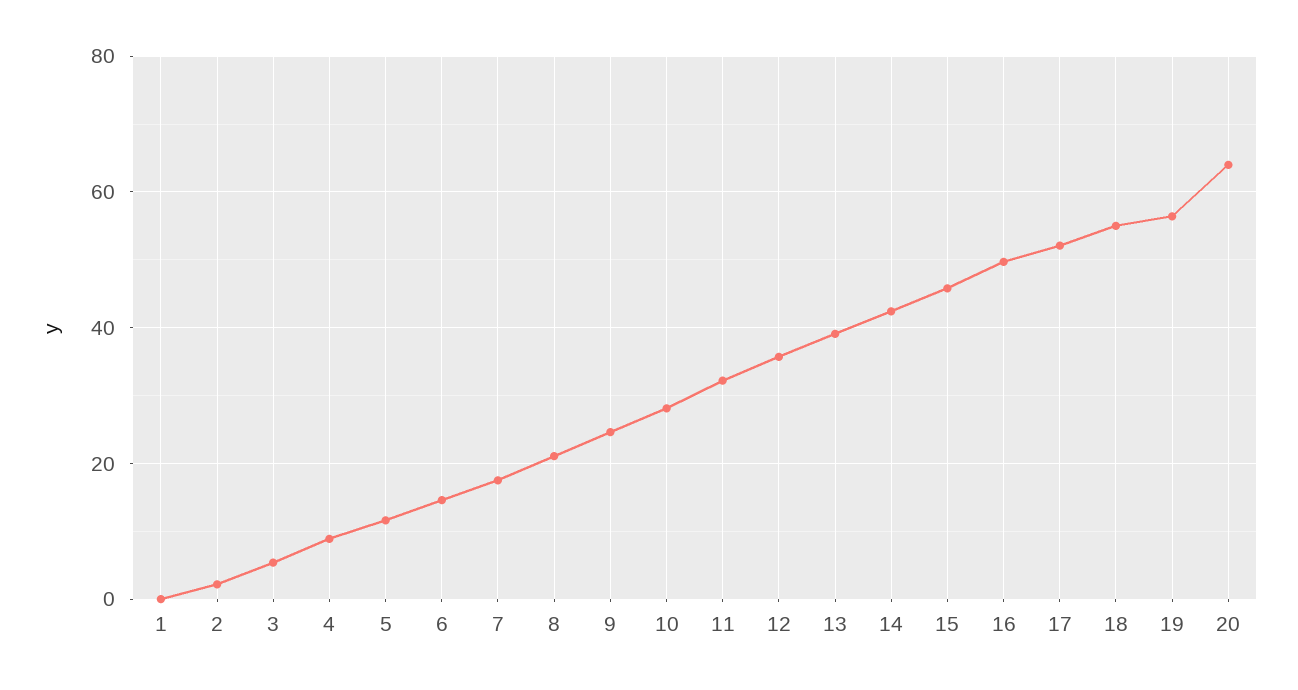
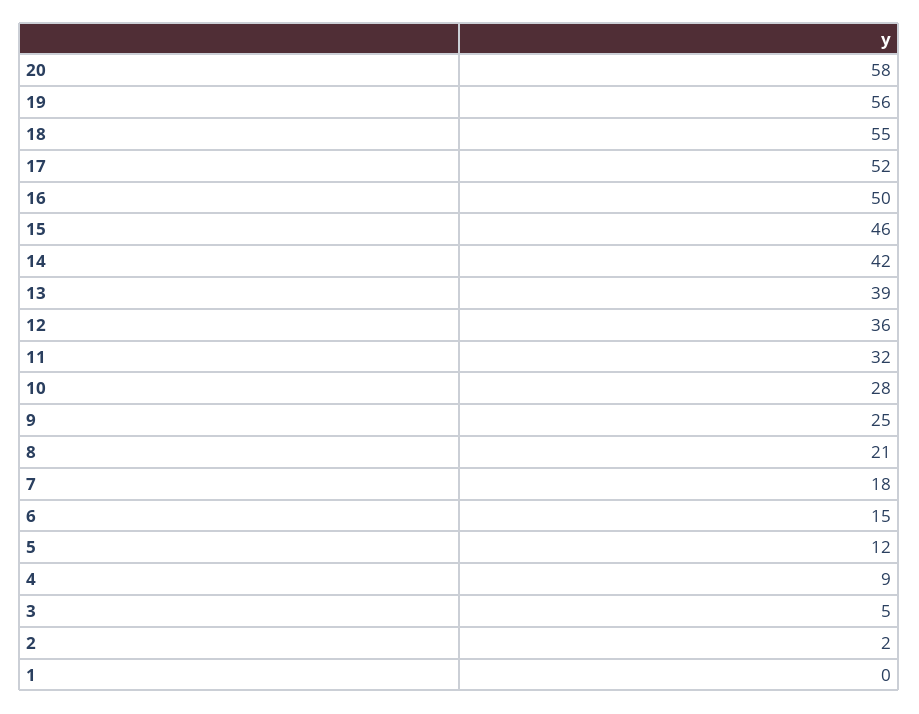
20: 64 -> 58

